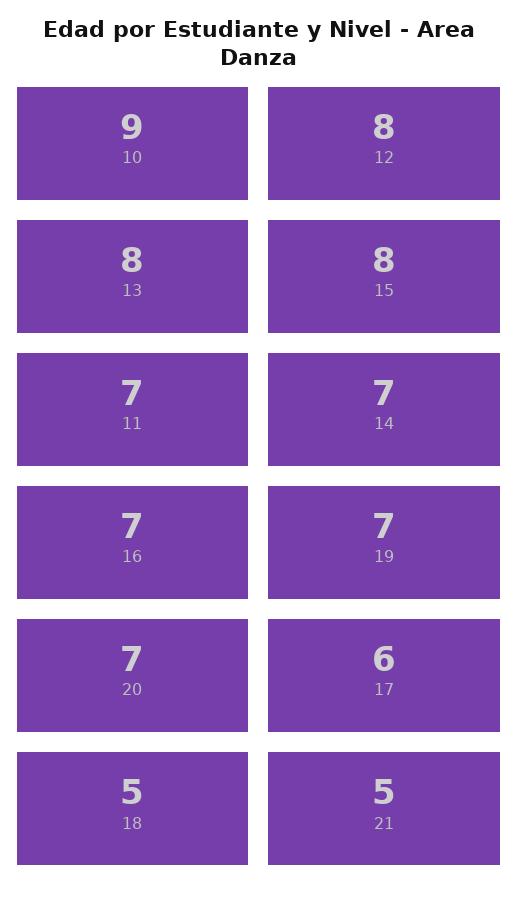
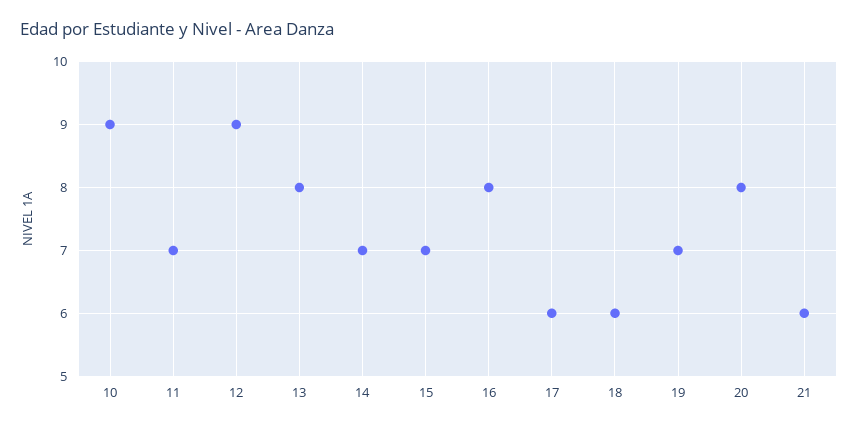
12: 8 -> 9
15: 8 -> 7
16: 7 -> 8
20: 7 -> 8
18: 5 -> 6
21: 5 -> 6

